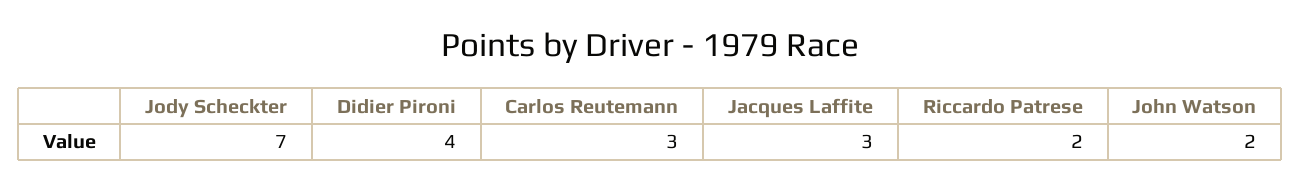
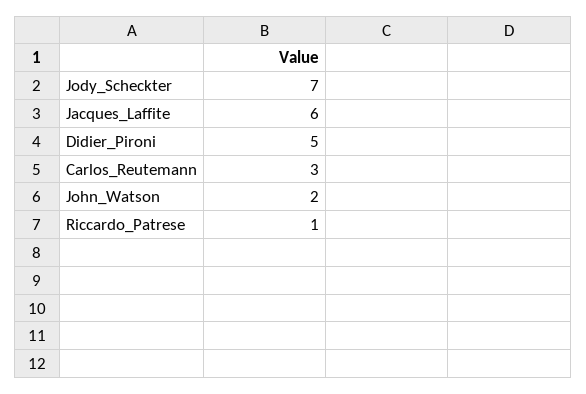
Didier Pironi: 4 -> 5
Jacques Laffite: 3 -> 6
Riccardo Patrese: 2 -> 1

